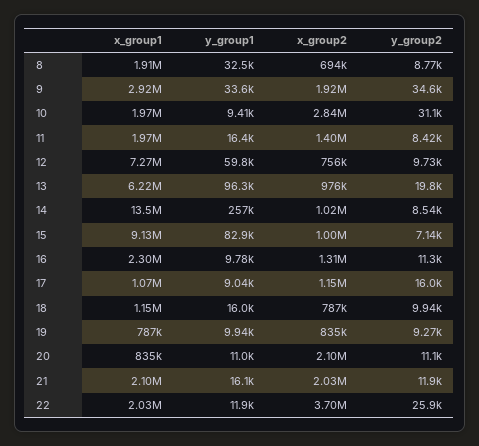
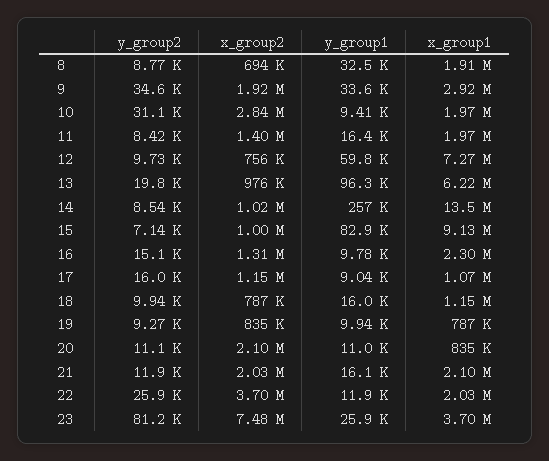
y_group2, 16: 11300 -> 15100
y_group2, 23: none -> 81200
x_group2, 23: none -> 7480000
y_group1, 23: none -> 25900
x_group1, 23: none -> 3700000

